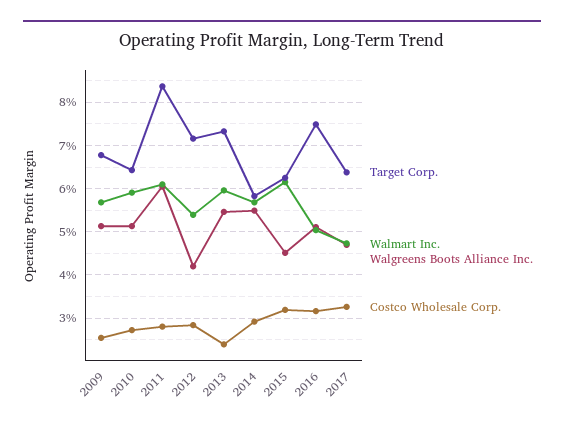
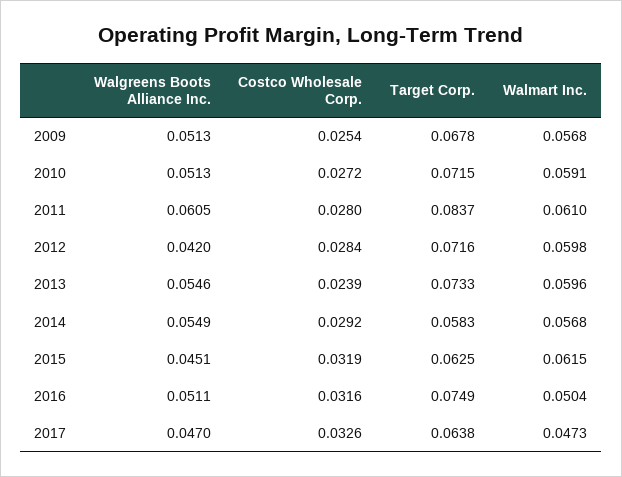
Target Corp., 2010: 0.064 -> 0.0715
Walmart Inc., 2012: 0.054 -> 0.0598

